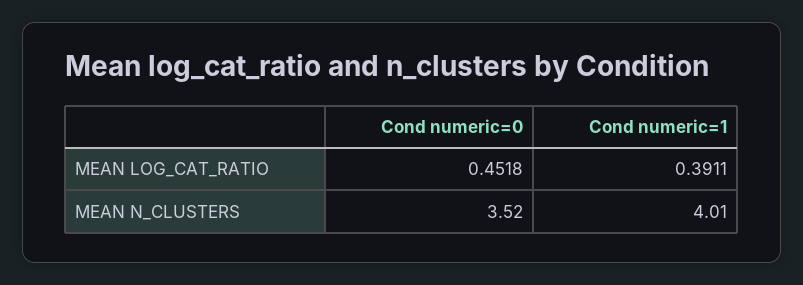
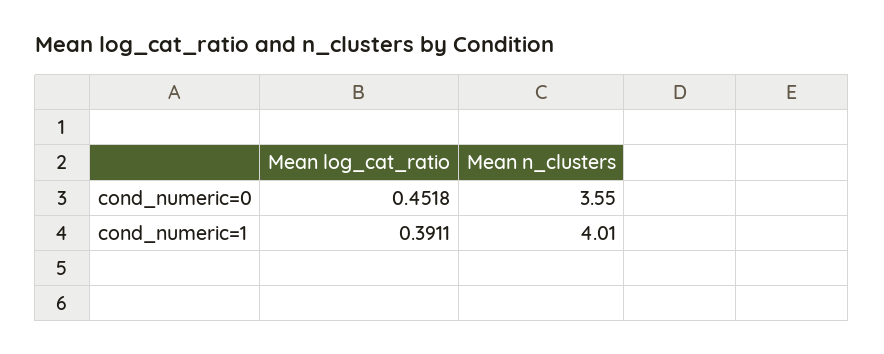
Cond numeric=0, MEAN N_CLUSTERS: 3.52 -> 3.55

